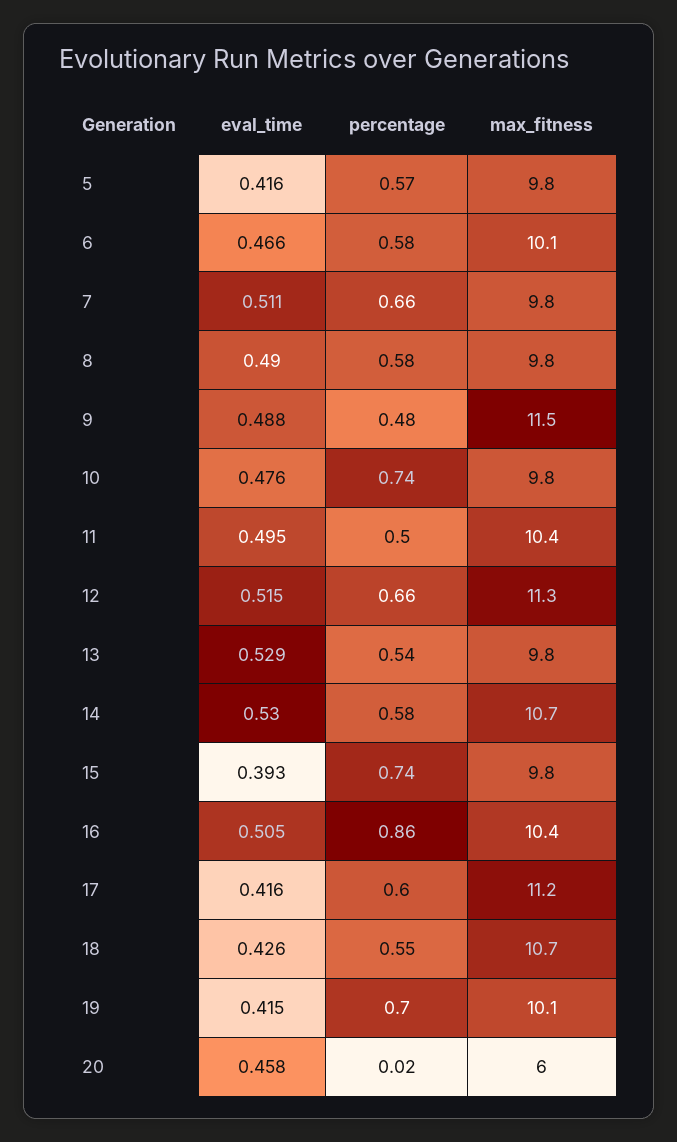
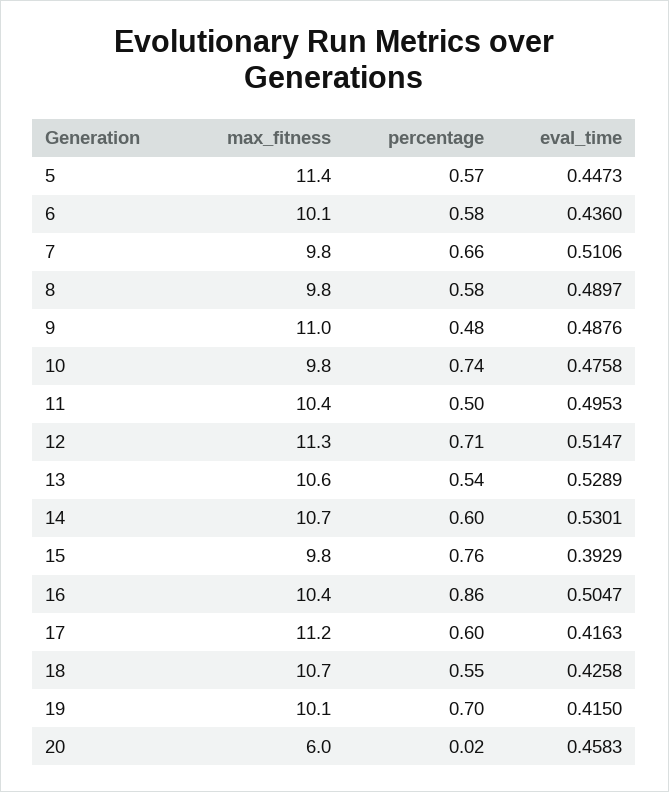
eval_time, 5: 0.416 -> 0.4473
max_fitness, 5: 9.8 -> 11.4
eval_time, 6: 0.466 -> 0.436
max_fitness, 9: 11.5 -> 11
percentage, 12: 0.66 -> 0.71
max_fitness, 13: 9.8 -> 10.6
percentage, 14: 0.58 -> 0.6
percentage, 15: 0.74 -> 0.76

